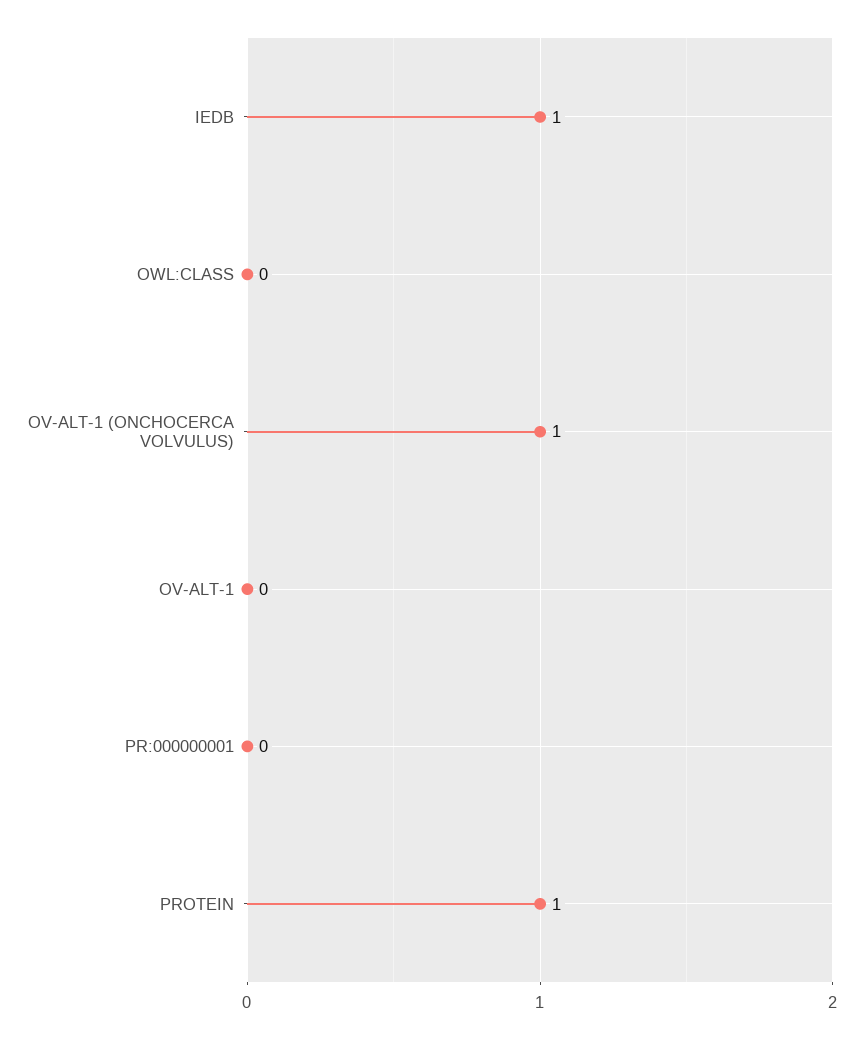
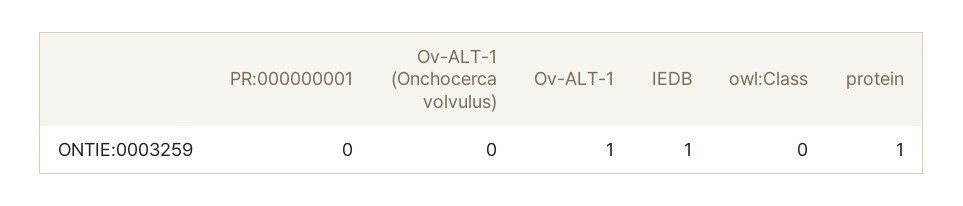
OV-ALT-1 (ONCHOCERCA VOLVULUS): 1 -> 0
OV-ALT-1: 0 -> 1

